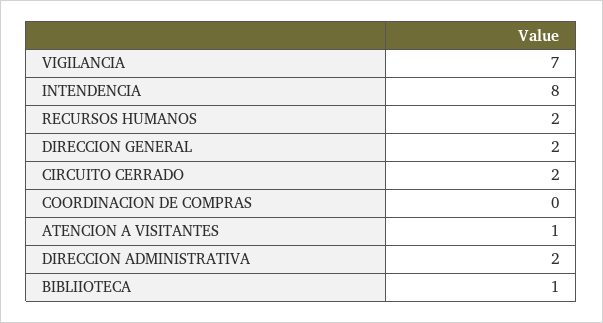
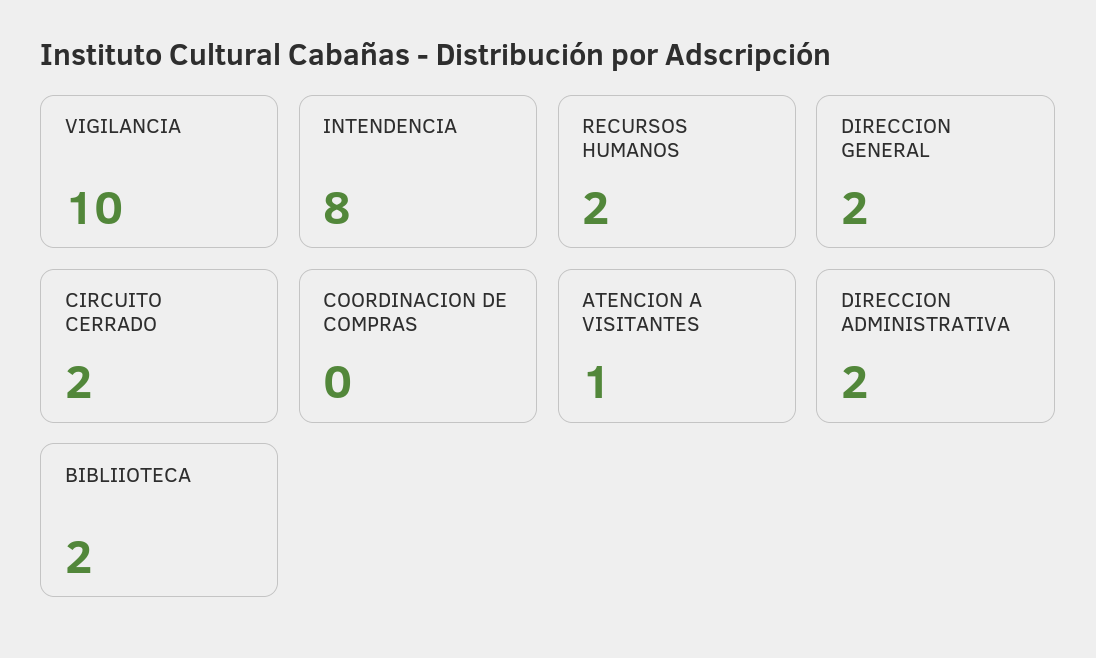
VIGILANCIA: 7 -> 10
BIBLIIOTECA: 1 -> 2

